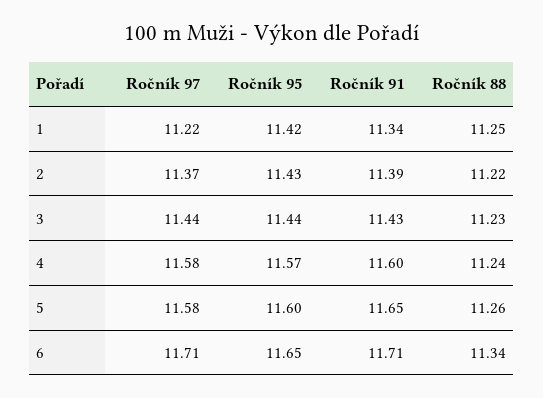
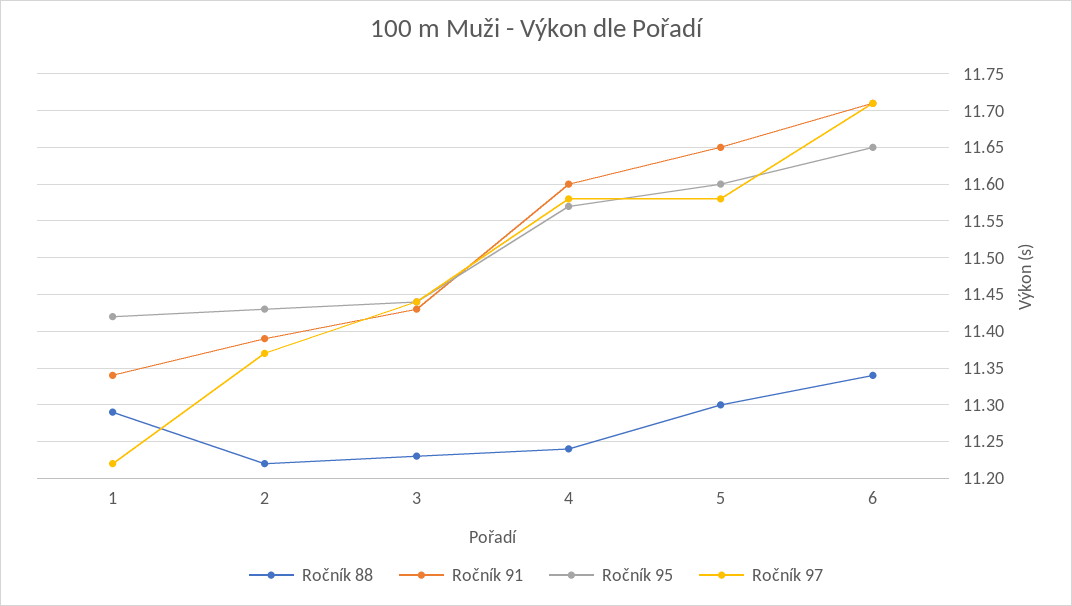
Ročník 88, 1: 11.25 -> 11.29
Ročník 88, 5: 11.26 -> 11.3

